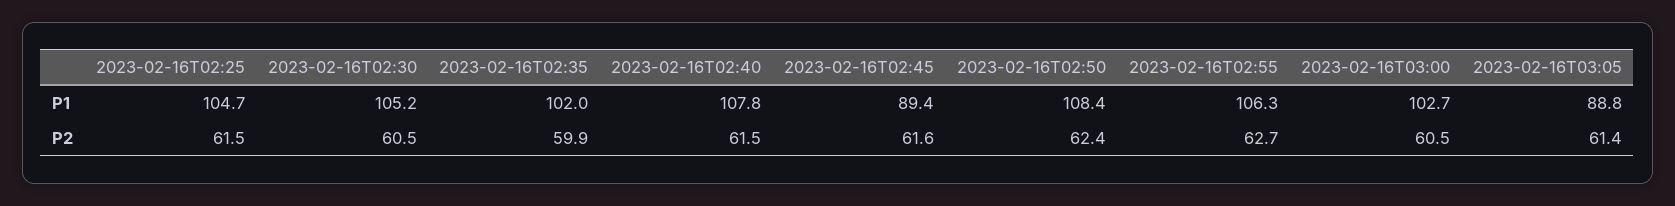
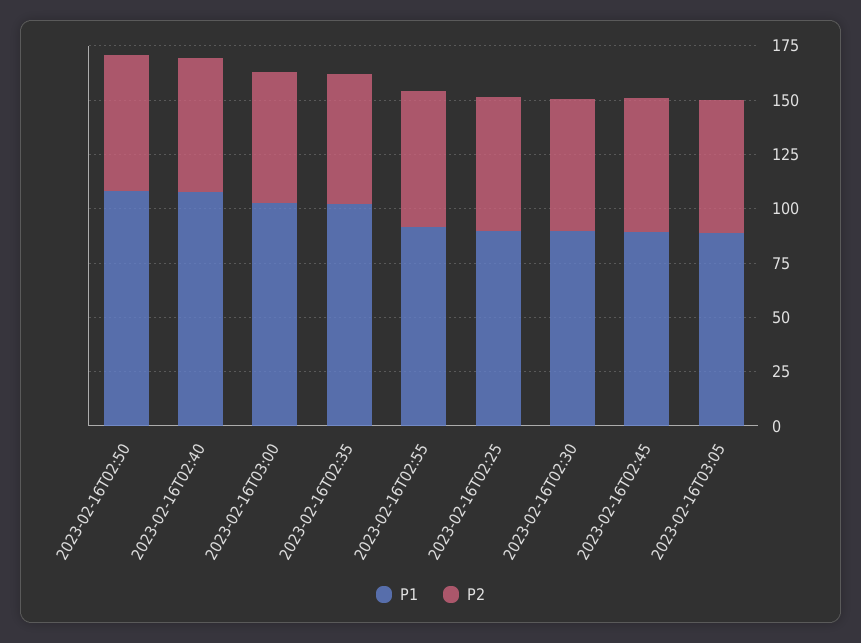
P1, 2023-02-16T02:25: 104.7 -> 90
P1, 2023-02-16T02:30: 105.2 -> 90
P1, 2023-02-16T02:55: 106.3 -> 90

